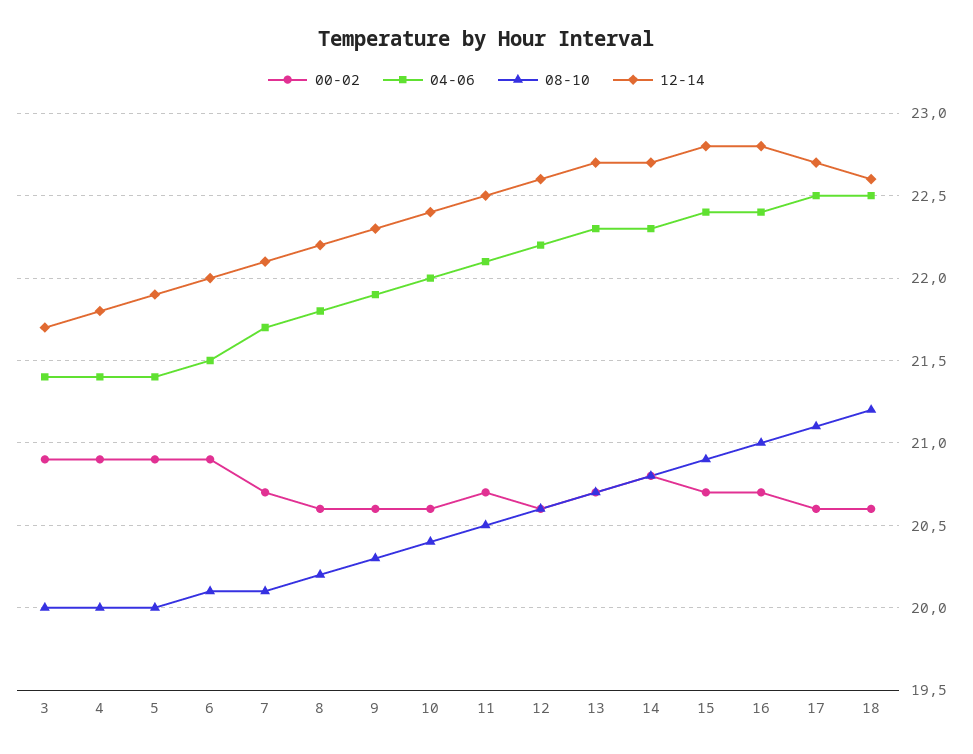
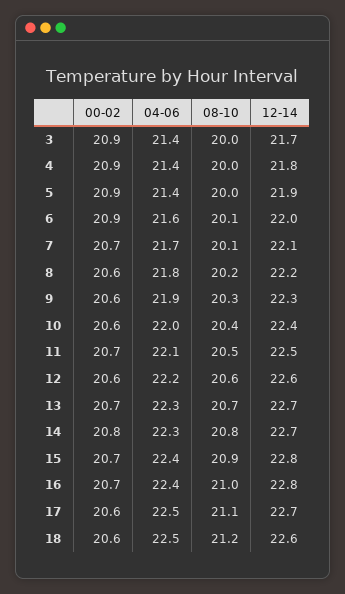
04-06, 6: 21.5 -> 21.6

